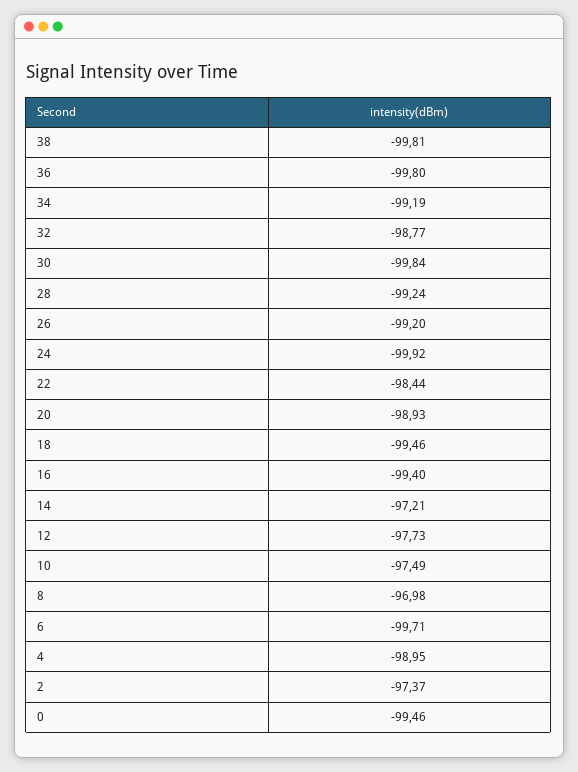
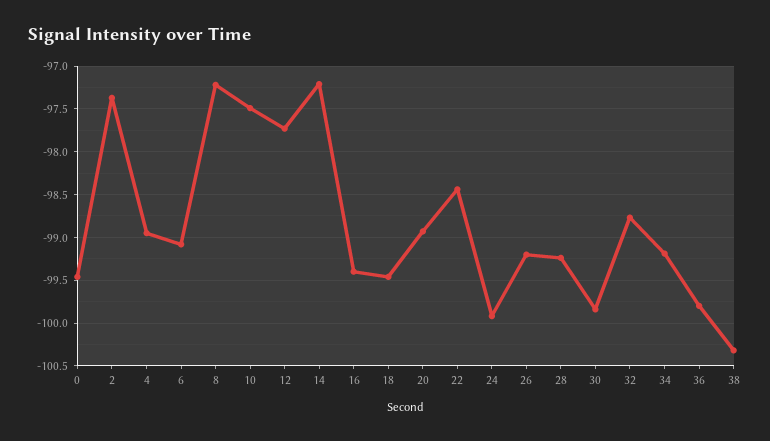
38: -99.81 -> -100.3
8: -96.98 -> -97.2
6: -99.71 -> -99.1

